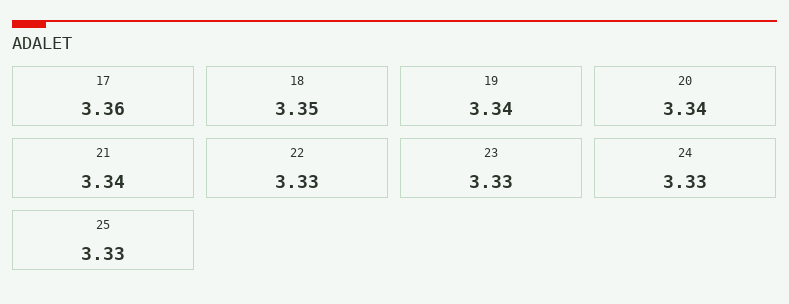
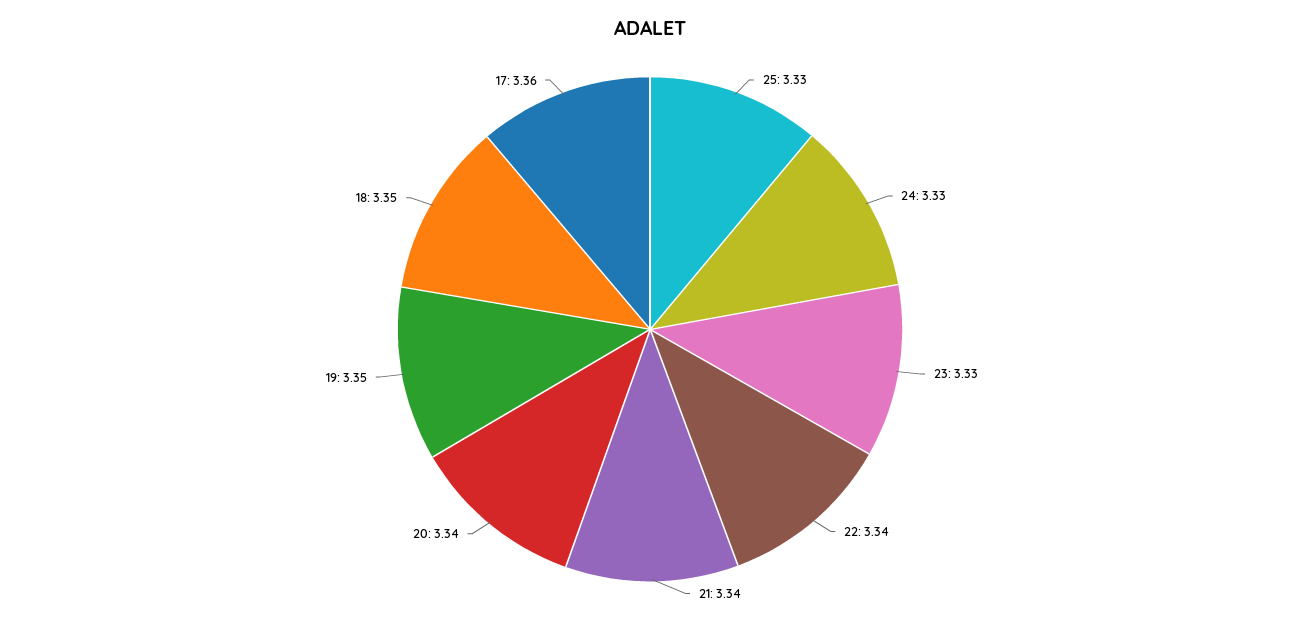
19: 3.34 -> 3.35
22: 3.33 -> 3.34

